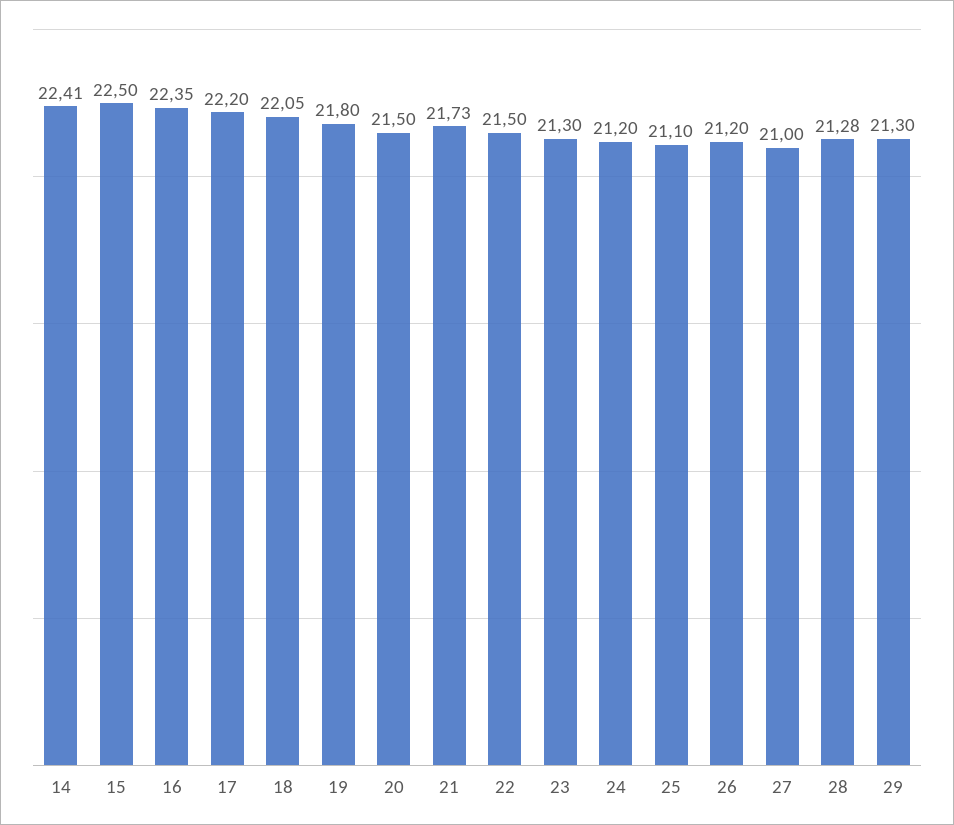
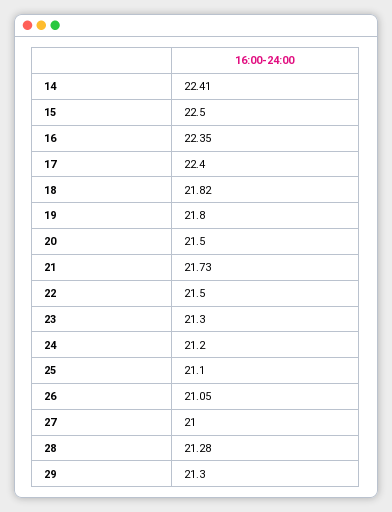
17: 22.2 -> 22.4
18: 22.05 -> 21.82
26: 21.2 -> 21.05

